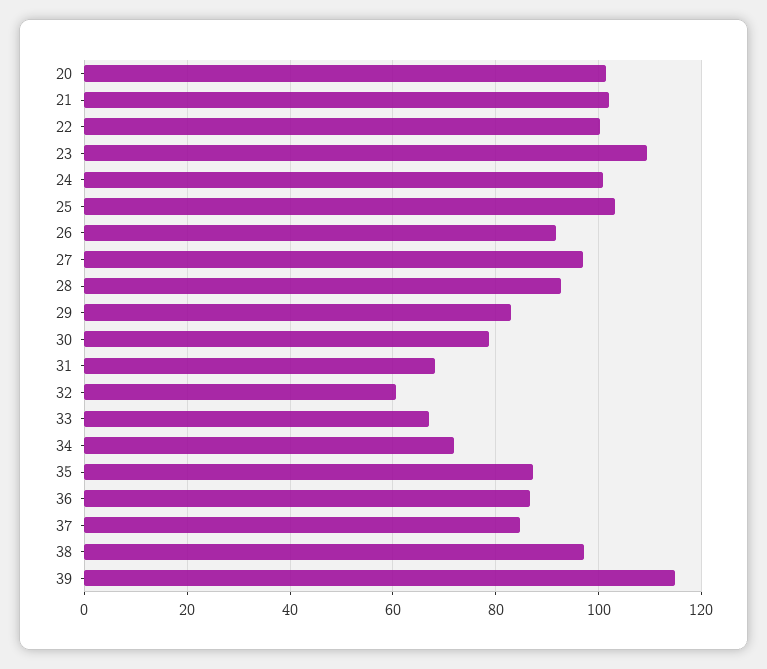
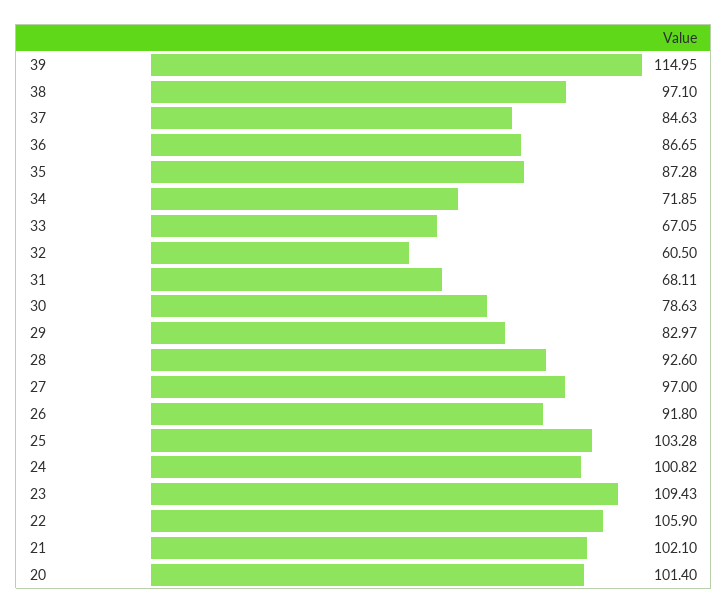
22: 100 -> 105.9

